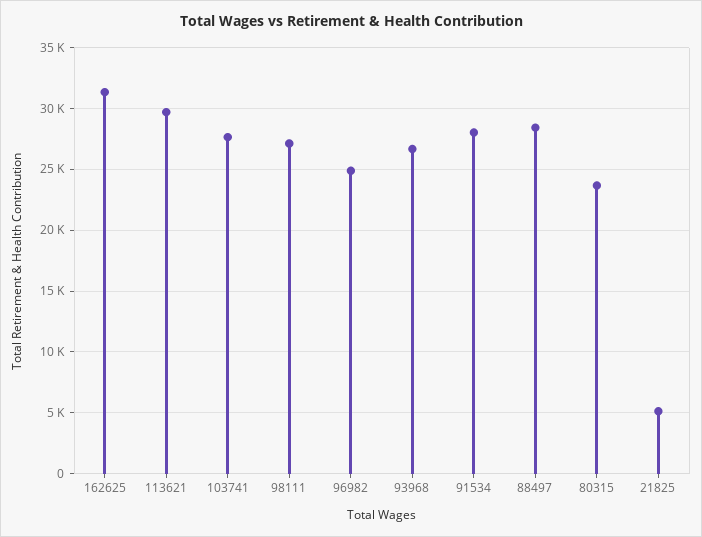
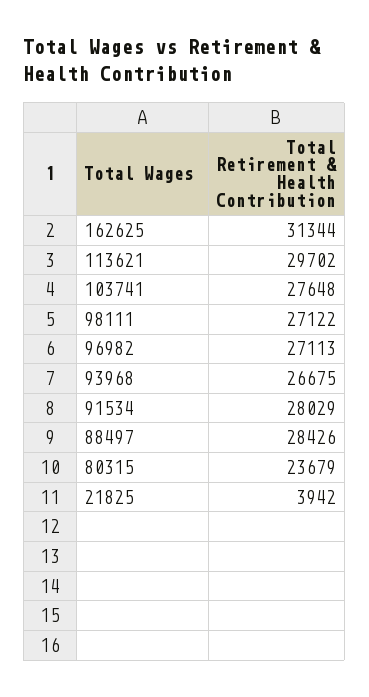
96982: 25000 -> 27113
21825: 5000 -> 3942

